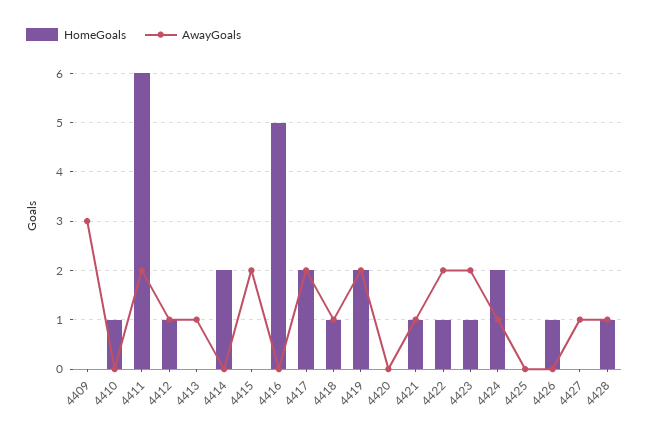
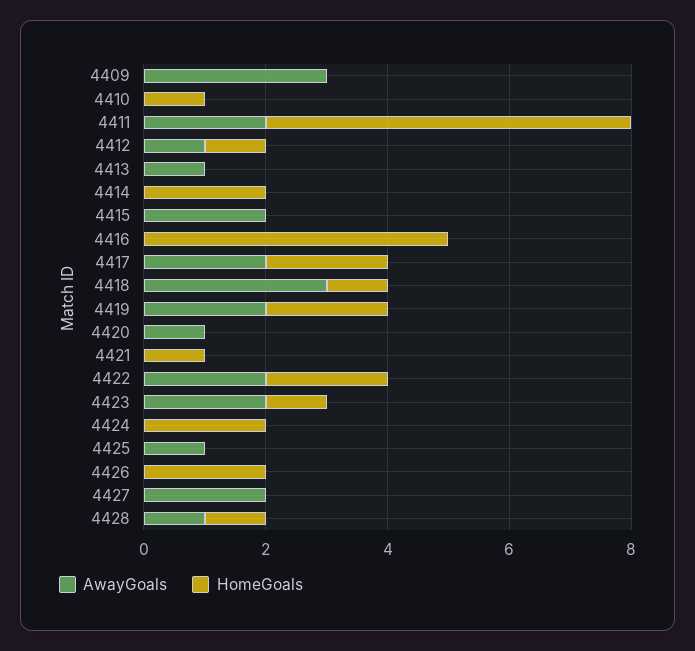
AwayGoals, 4418: 1 -> 3
AwayGoals, 4420: 0 -> 1
AwayGoals, 4421: 1 -> 0
HomeGoals, 4422: 1 -> 2
AwayGoals, 4424: 1 -> 0
AwayGoals, 4425: 0 -> 1
HomeGoals, 4426: 1 -> 2
AwayGoals, 4427: 1 -> 2

